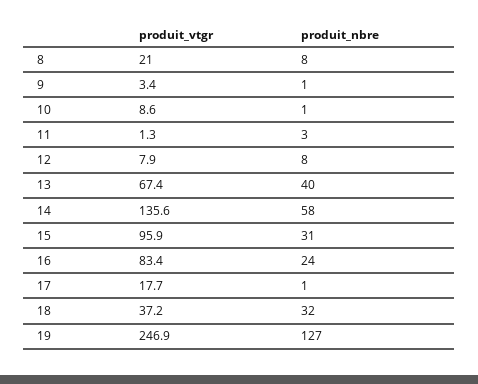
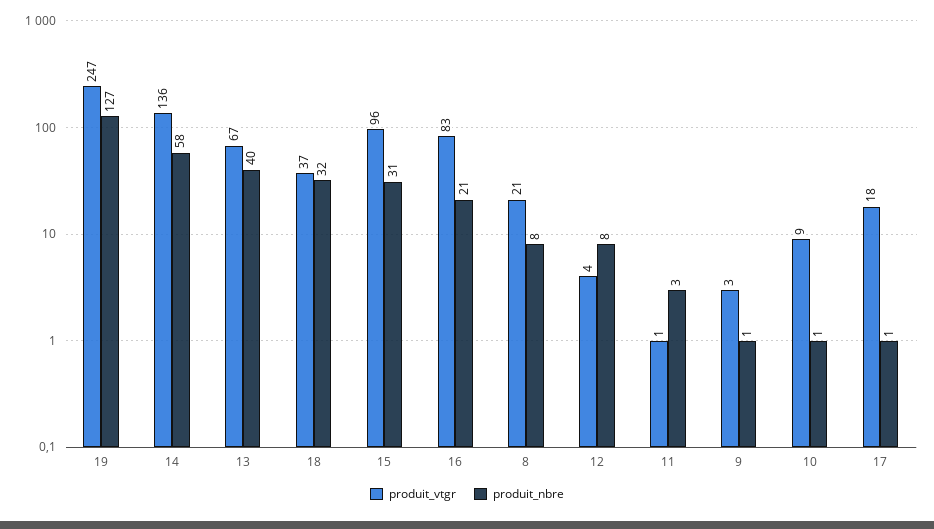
produit_vtgr, 12: 7.9 -> 4
produit_nbre, 16: 24 -> 21

